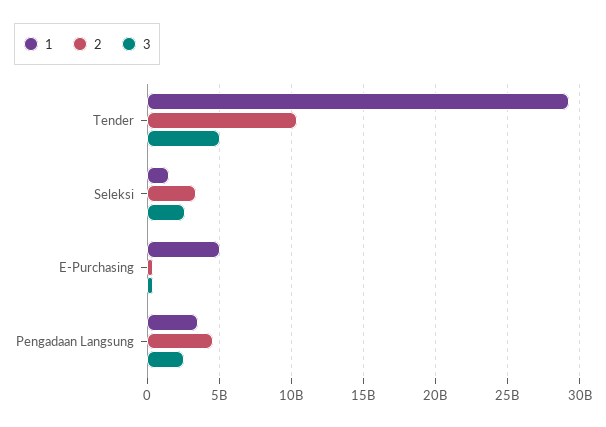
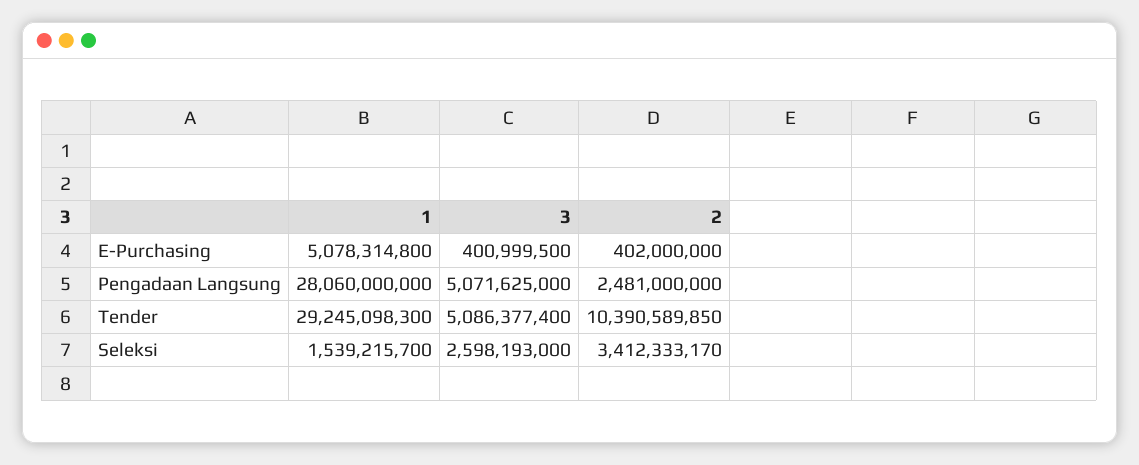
1, Pengadaan Langsung: 3500000000 -> 28060000000
2, Pengadaan Langsung: 4500000000 -> 2481000000
3, Pengadaan Langsung: 2500000000 -> 5071625000

